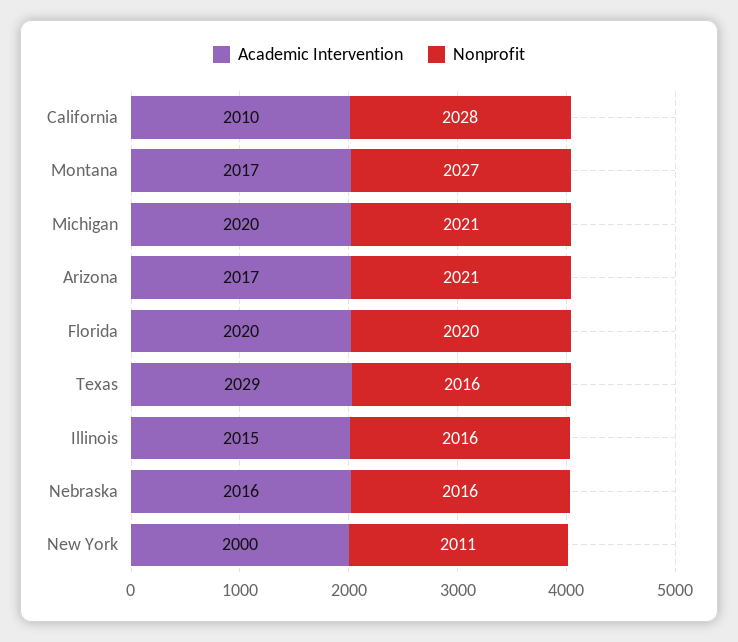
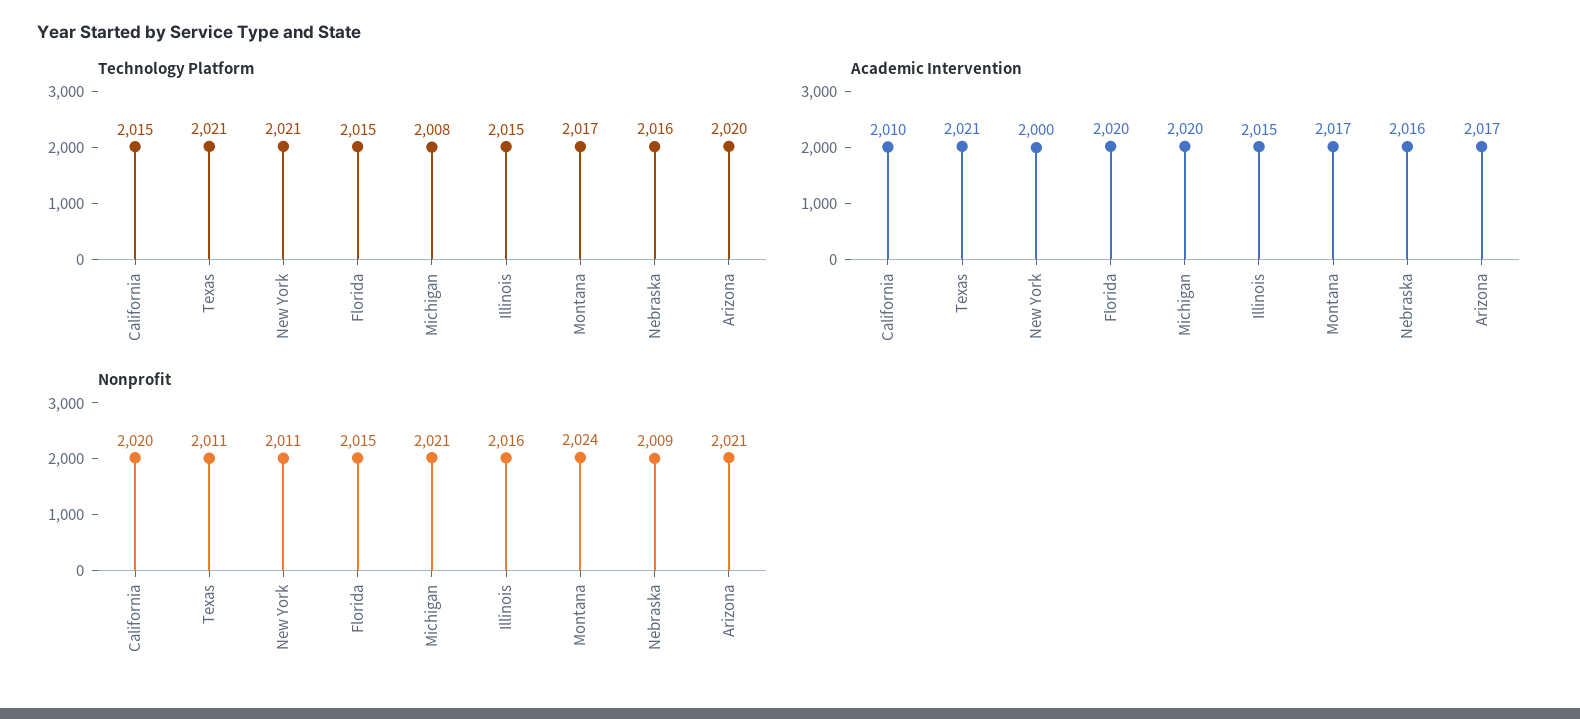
Nonprofit, California: 2028 -> 2020
Nonprofit, Montana: 2027 -> 2024
Nonprofit, Florida: 2020 -> 2015
Academic Intervention, Texas: 2029 -> 2021
Nonprofit, Texas: 2016 -> 2011
Nonprofit, Nebraska: 2016 -> 2009
Technology Platform, California: none -> 2015
Technology Platform, Texas: none -> 2021
Technology Platform, New York: none -> 2021
Technology Platform, Florida: none -> 2015
Technology Platform, Michigan: none -> 2008
Technology Platform, Illinois: none -> 2015
Technology Platform, Montana: none -> 2017
Technology Platform, Nebraska: none -> 2016
Technology Platform, Arizona: none -> 2020

